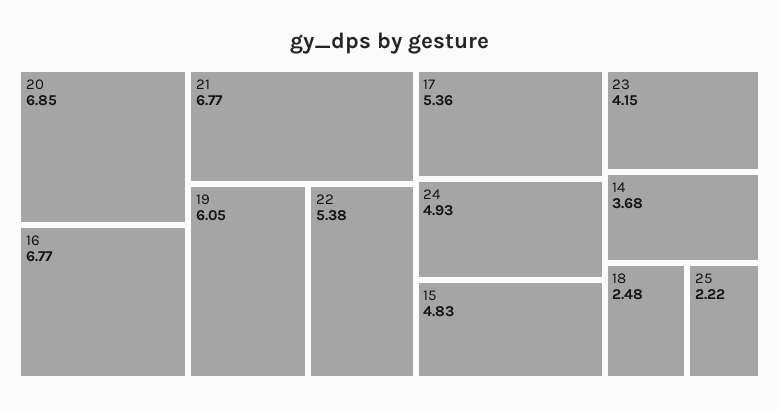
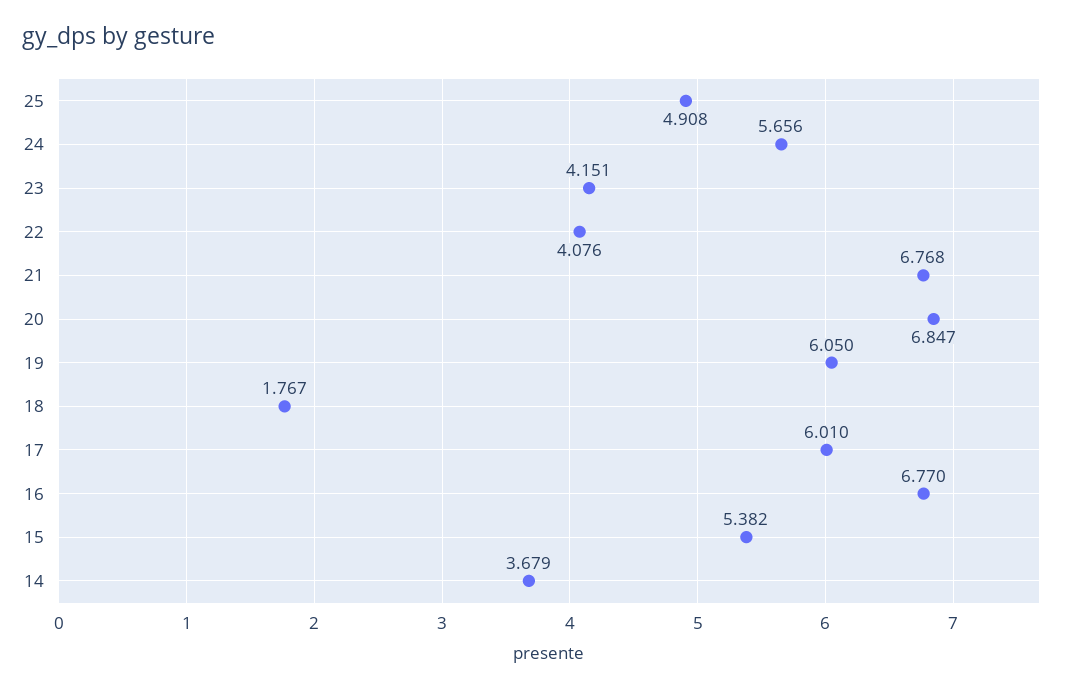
22: 5.38 -> 4.076
17: 5.36 -> 6.01
24: 4.93 -> 5.656
15: 4.83 -> 5.382
18: 2.48 -> 1.767
25: 2.22 -> 4.908

